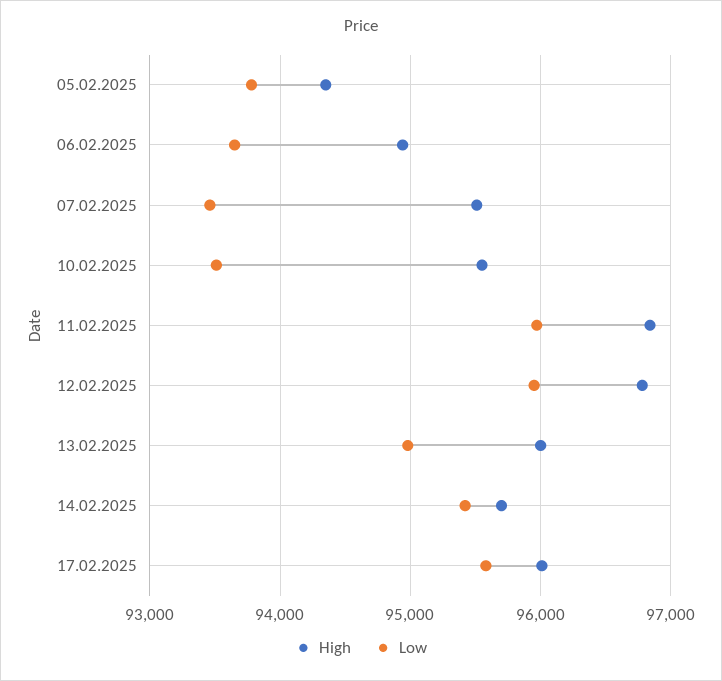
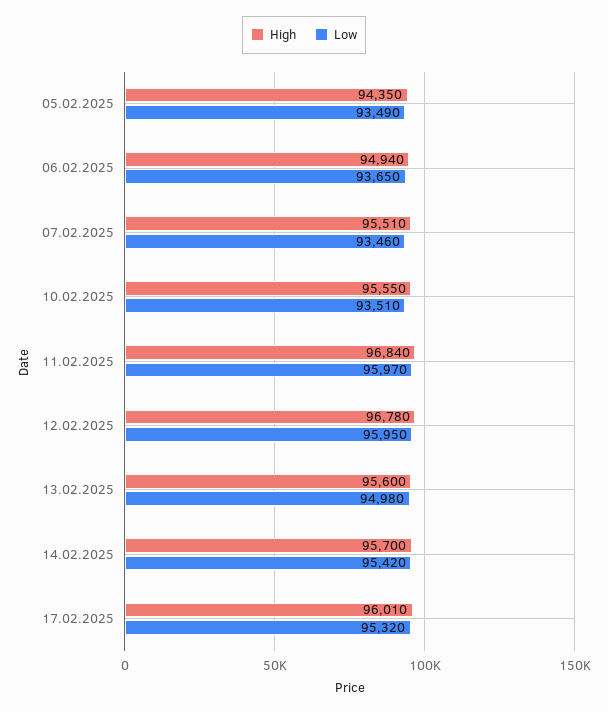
Low, 05.02.2025: 93800 -> 93490
High, 13.02.2025: 96000 -> 95600
Low, 17.02.2025: 95600 -> 95320

